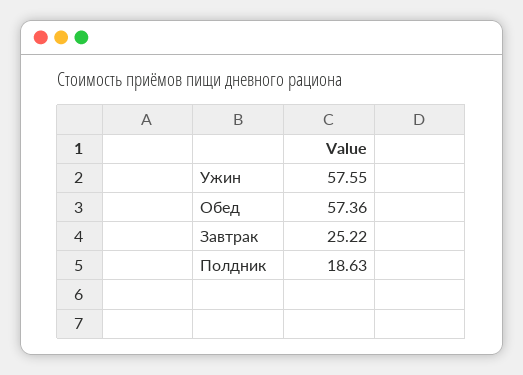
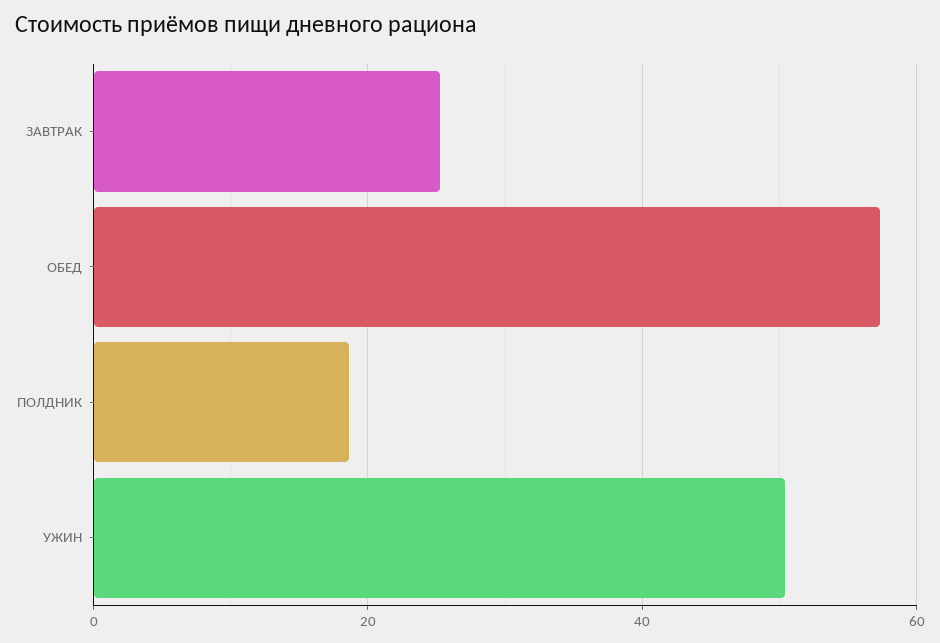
Ужин: 57.55 -> 50

